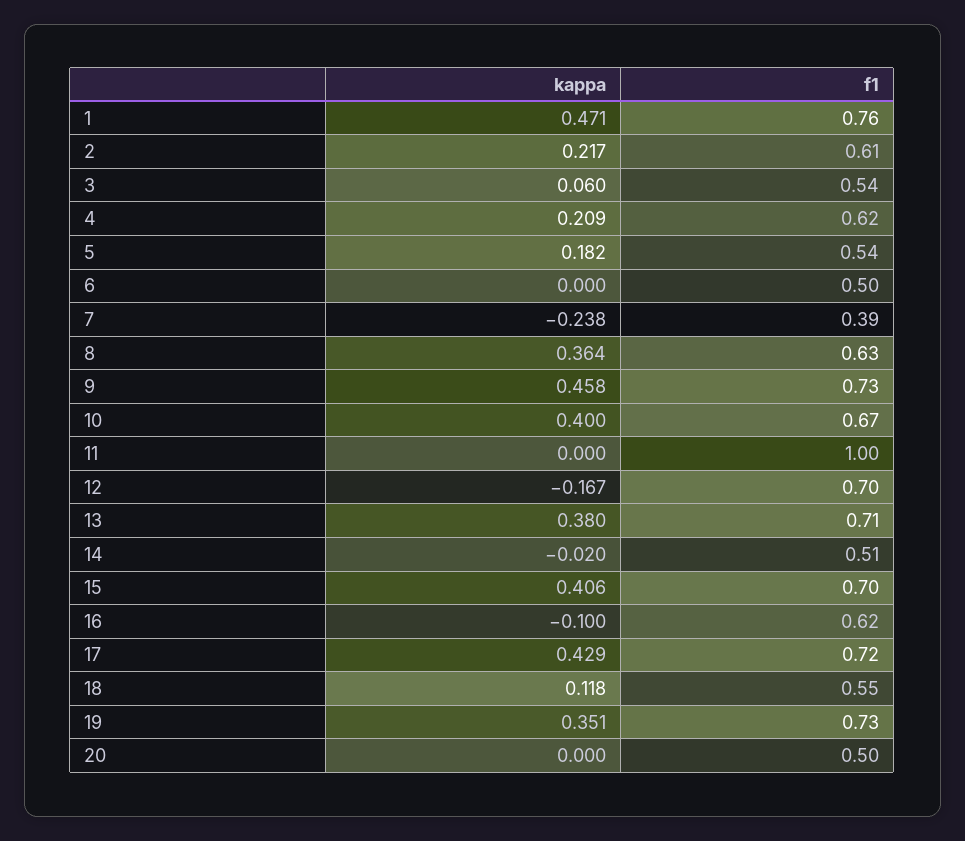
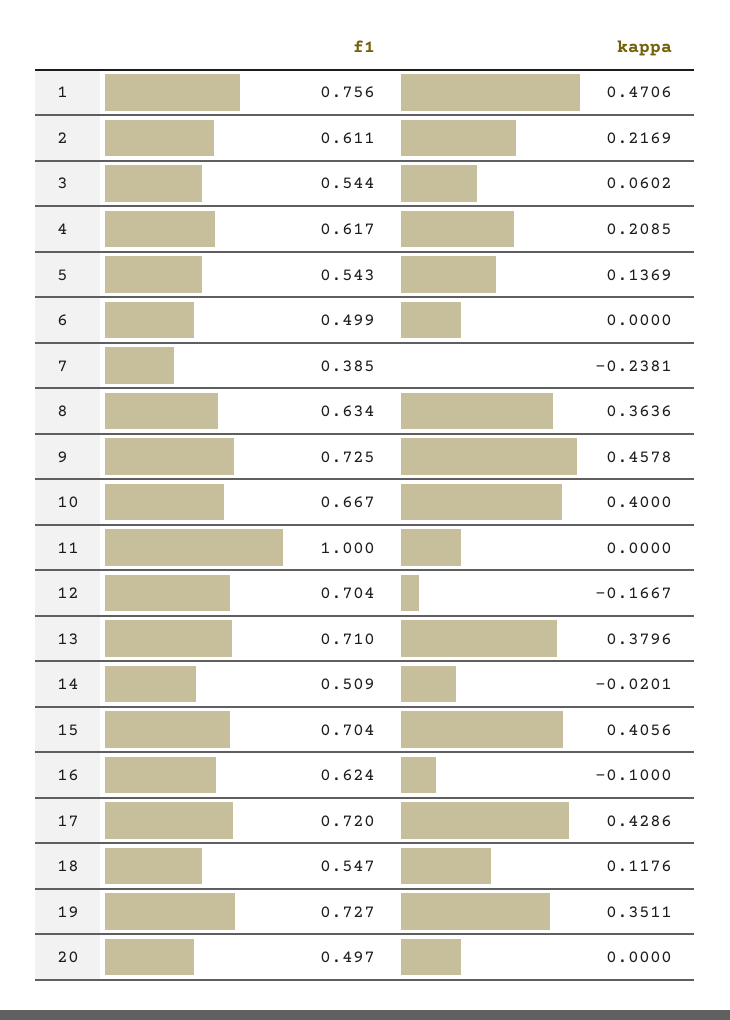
kappa, 5: 0.182 -> 0.1369

